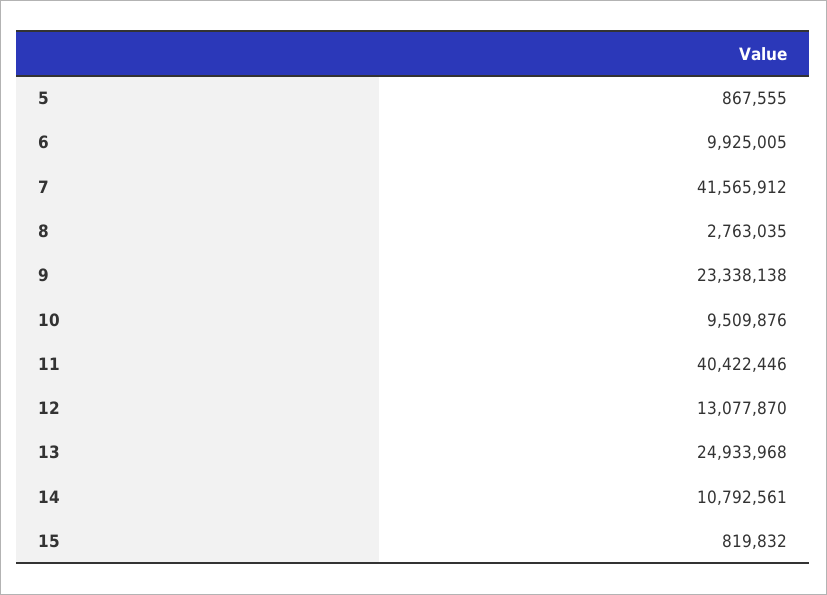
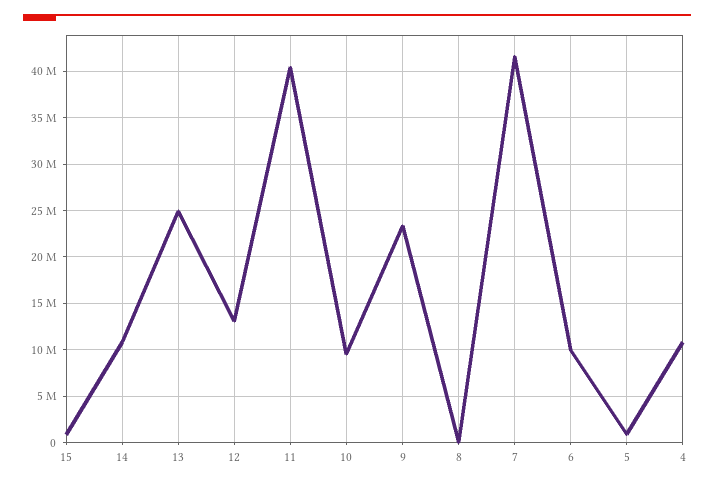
8: 2763035 -> 0
4: none -> 11000000

